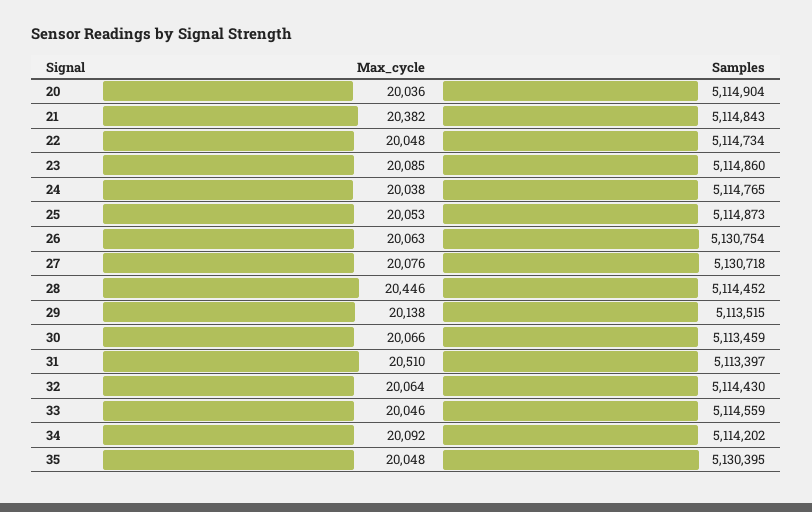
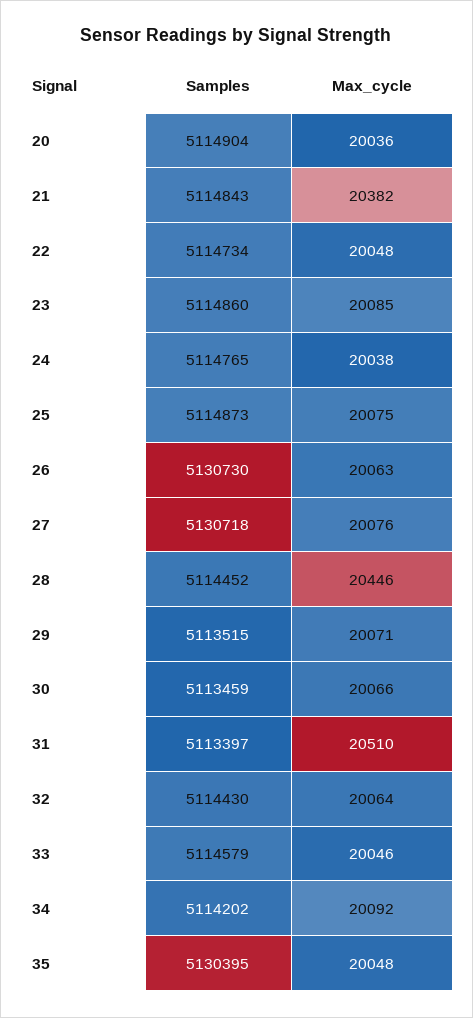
Max_cycle, 25: 20053 -> 20075
Samples, 26: 5130754 -> 5130730
Max_cycle, 29: 20138 -> 20071
Samples, 33: 5114559 -> 5114579

